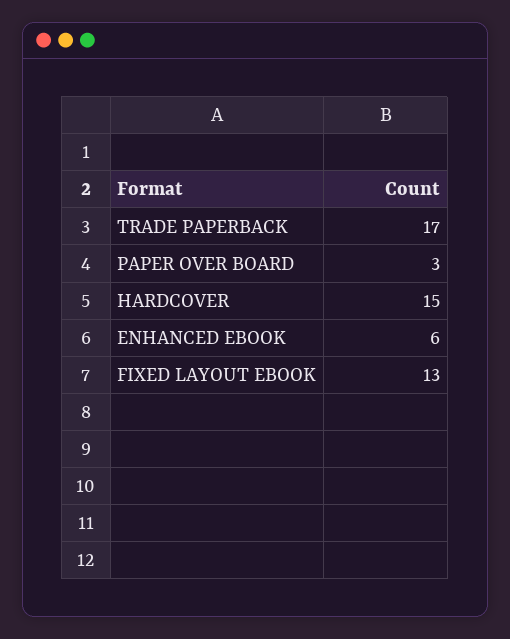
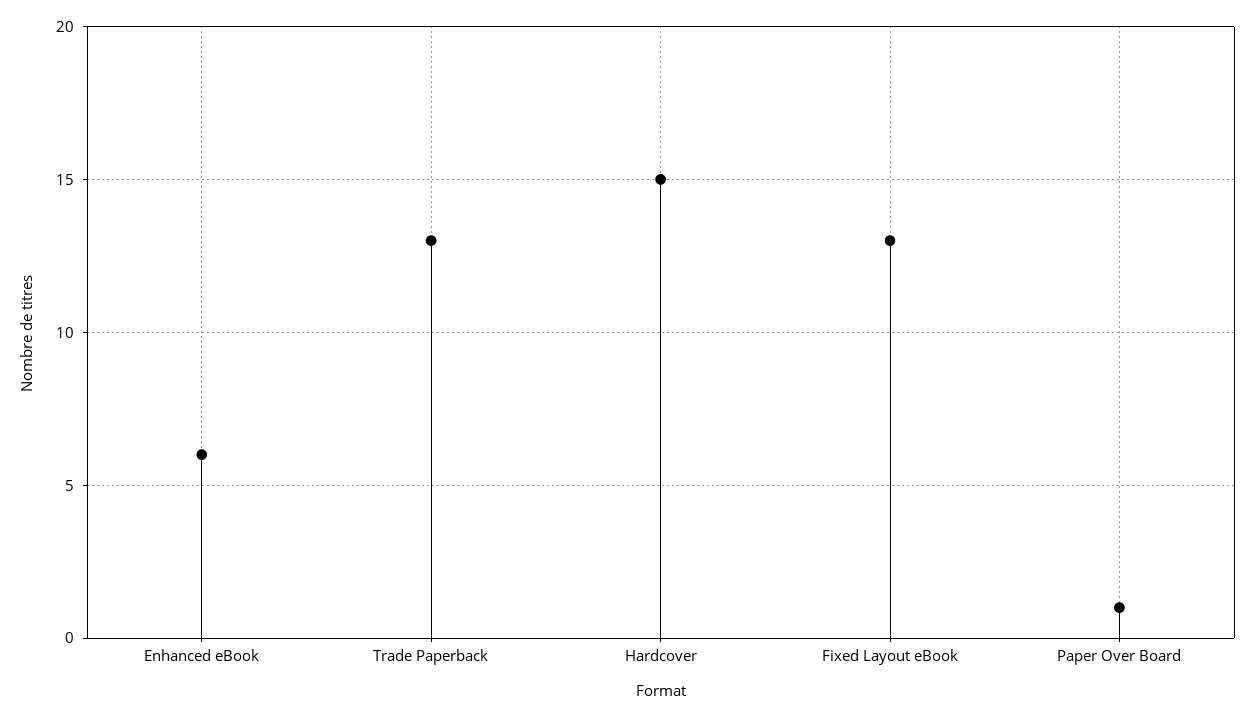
TRADE PAPERBACK: 17 -> 13
PAPER OVER BOARD: 3 -> 1

